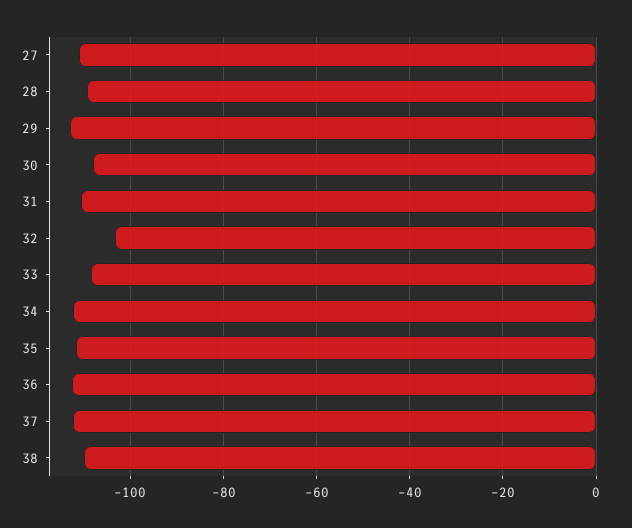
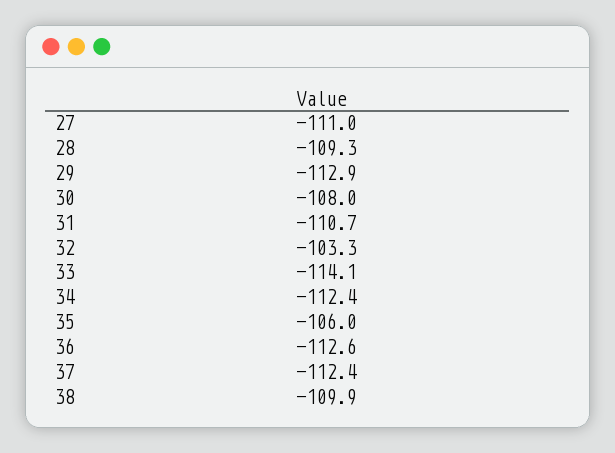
33: -108 -> -114.1
35: -112 -> -106

